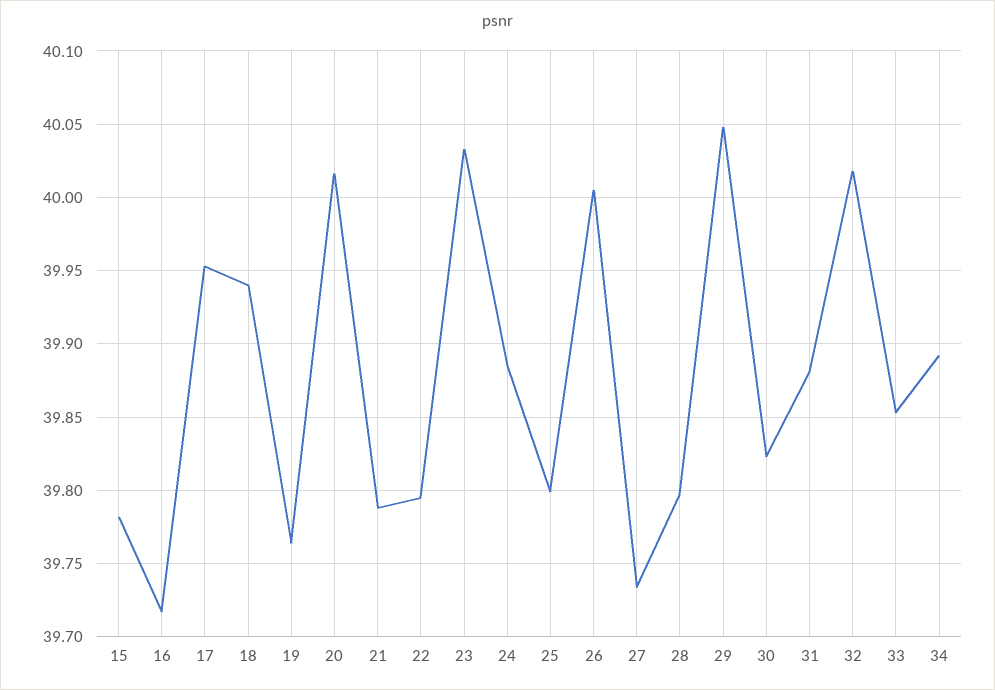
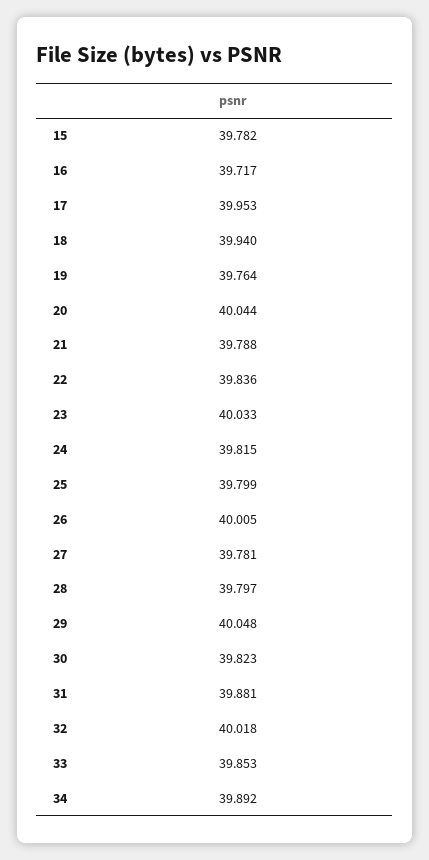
20: 40.015 -> 40.044
22: 39.795 -> 39.836
24: 39.885 -> 39.815
27: 39.735 -> 39.781

